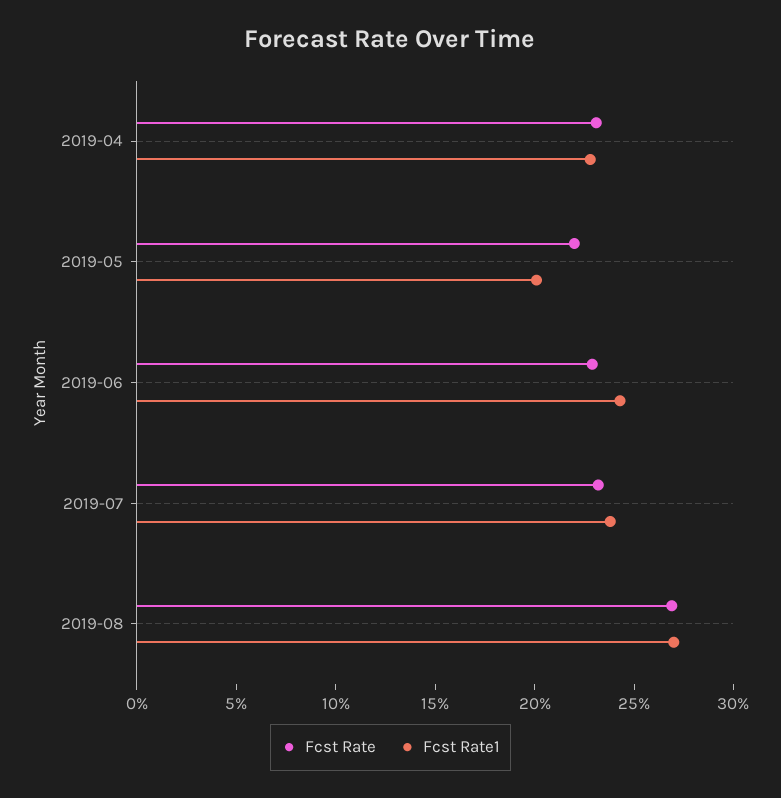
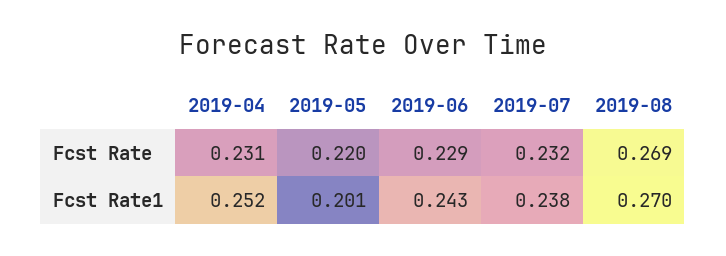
Fcst Rate1, 2019-04: 0.23 -> 0.252

